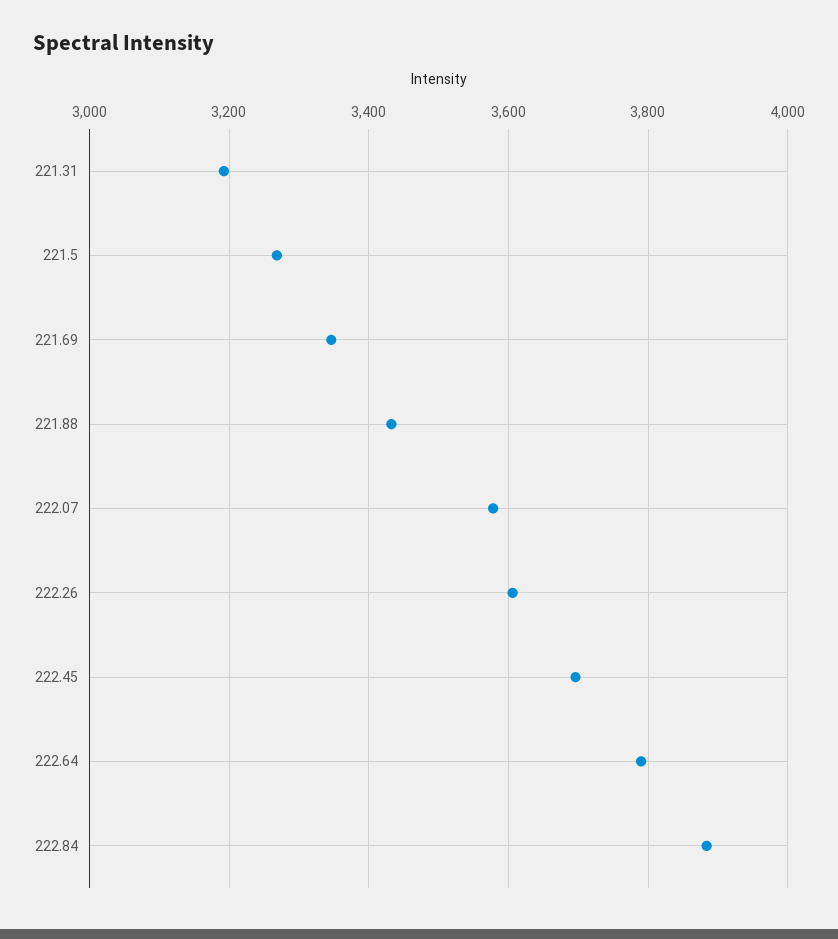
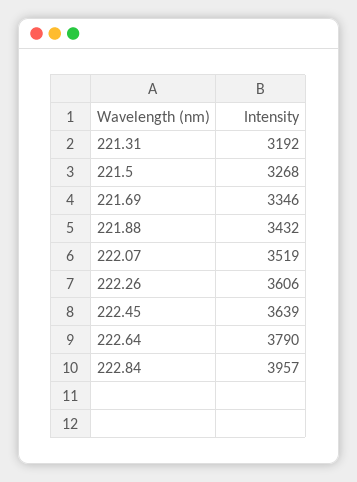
222.07: 3580 -> 3519
222.45: 3700 -> 3639
222.84: 3880 -> 3957

